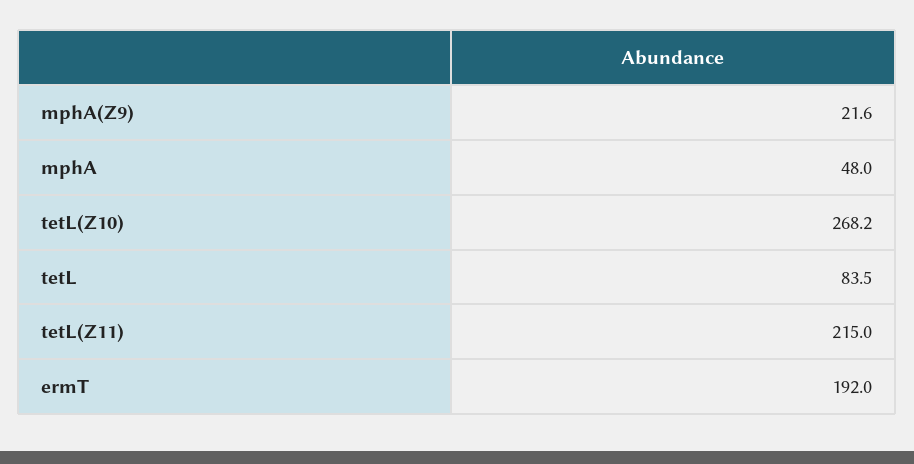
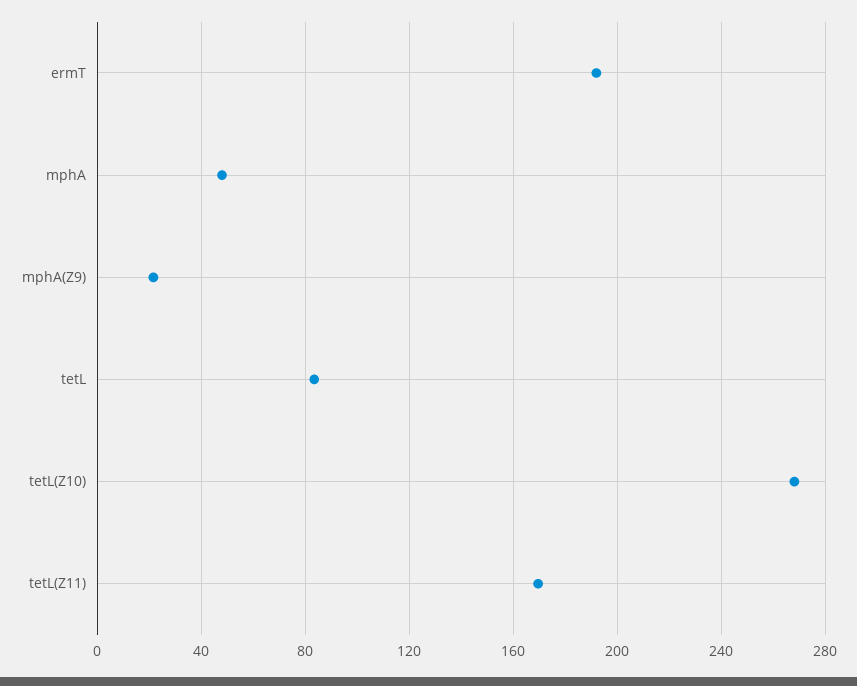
tetL(Z11): 215 -> 170

